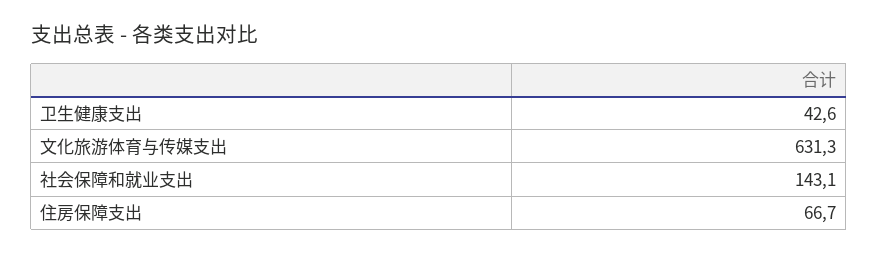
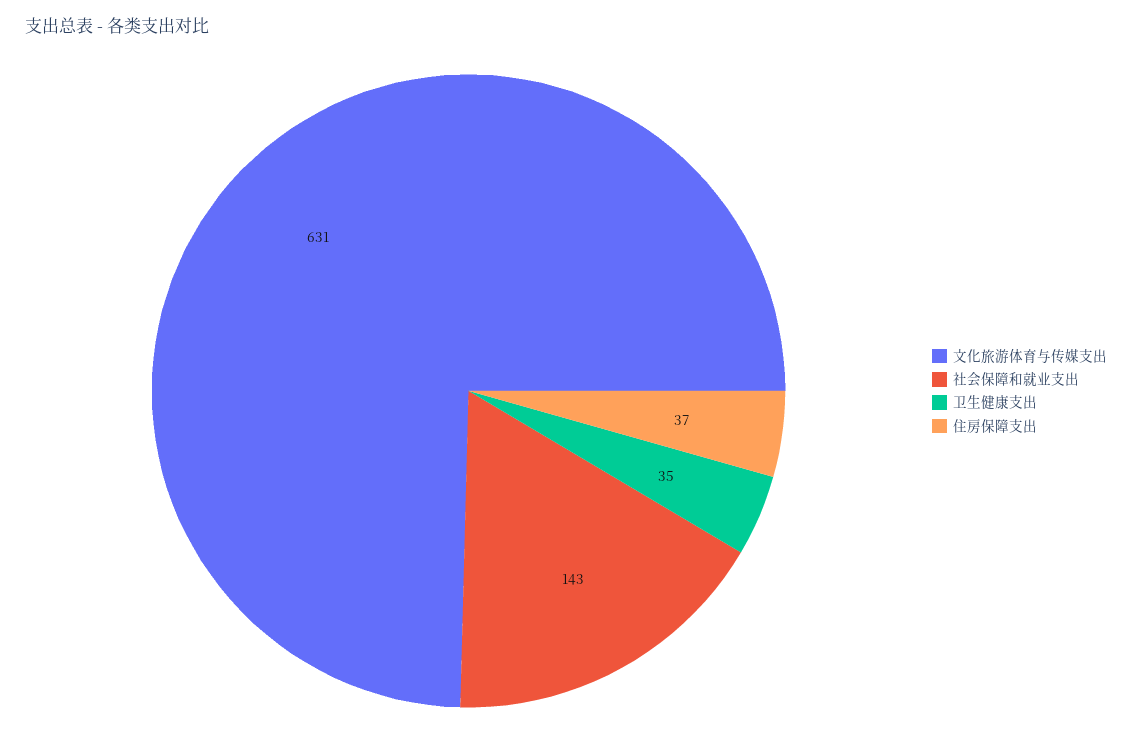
卫生健康支出: 42.6 -> 35
住房保障支出: 66.7 -> 37

